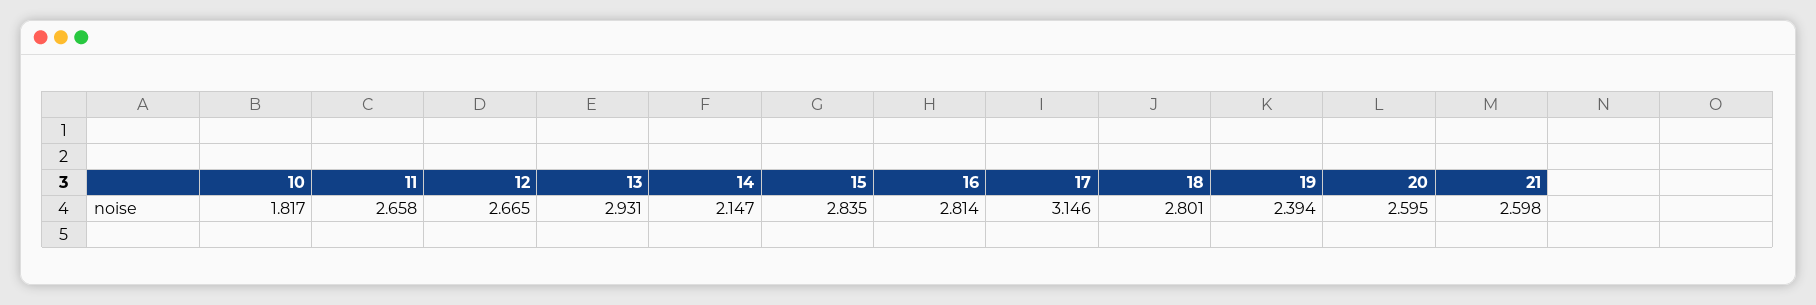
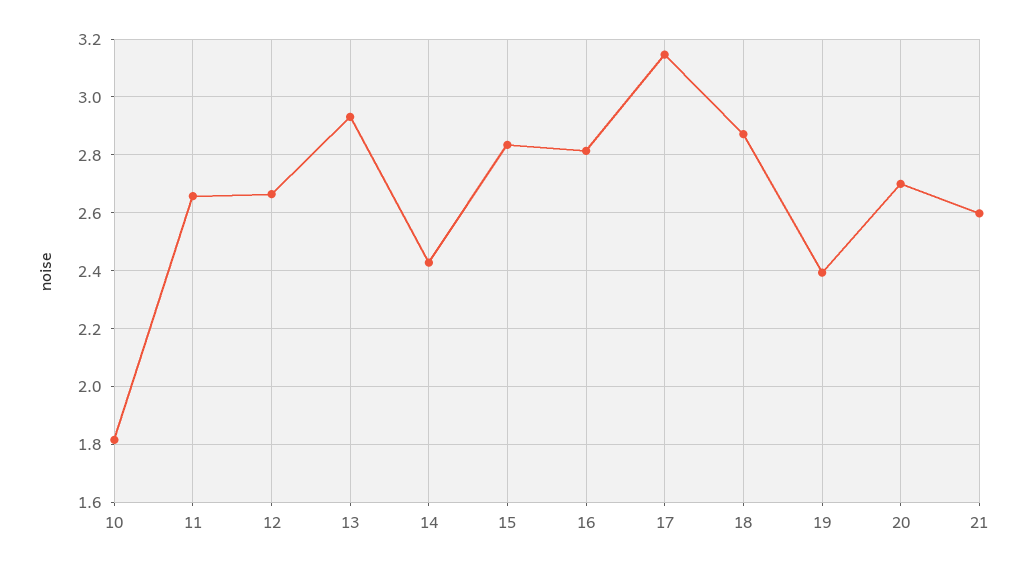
14: 2.147 -> 2.425
18: 2.801 -> 2.875
20: 2.595 -> 2.7

